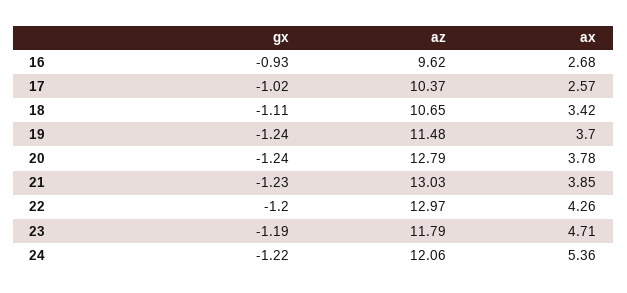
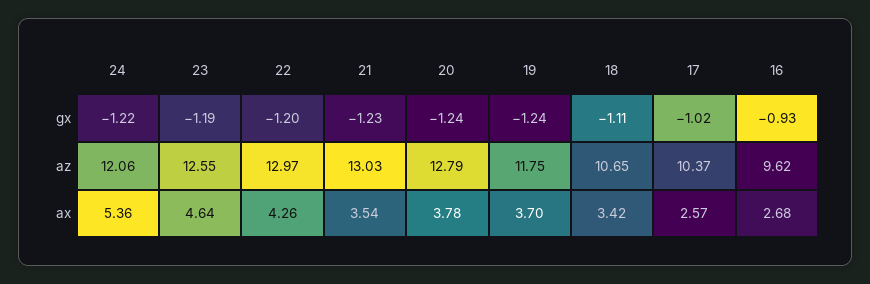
az, 19: 11.48 -> 11.75
ax, 21: 3.85 -> 3.54
az, 23: 11.79 -> 12.55
ax, 23: 4.71 -> 4.64

